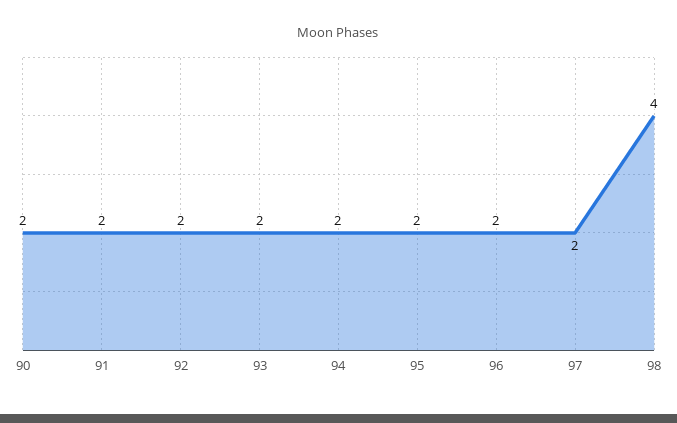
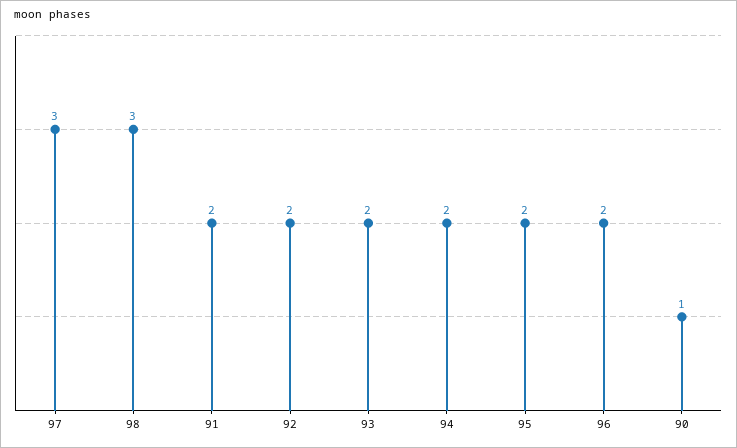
90: 2 -> 1
97: 2 -> 3
98: 4 -> 3

